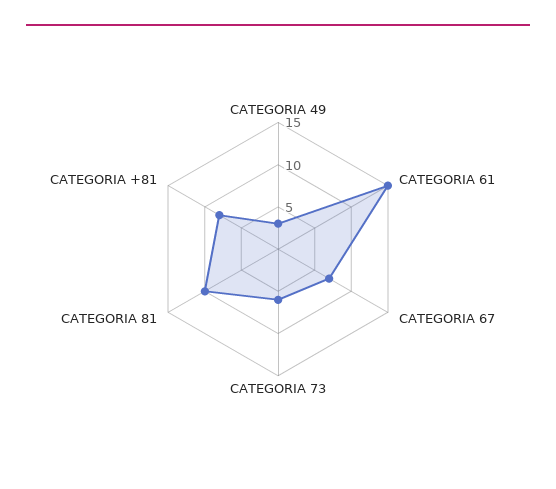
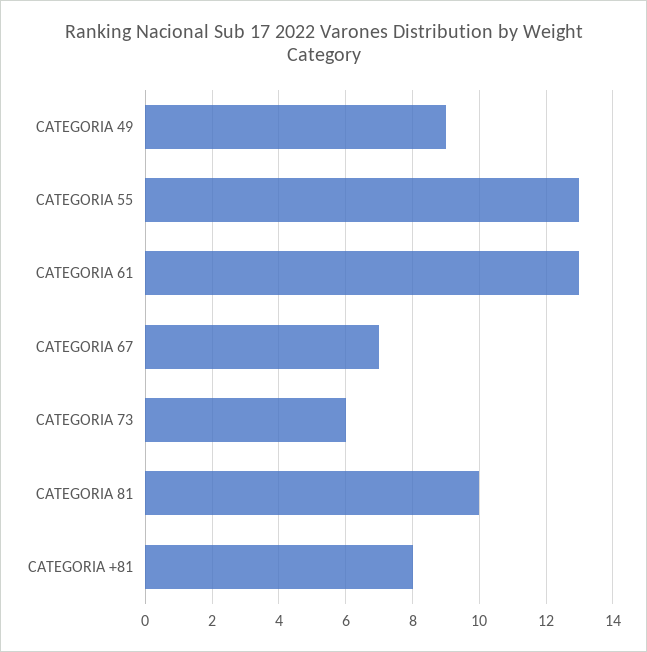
CATEGORIA 49: 3 -> 9
CATEGORIA 61: 15 -> 13
CATEGORIA 55: none -> 13

